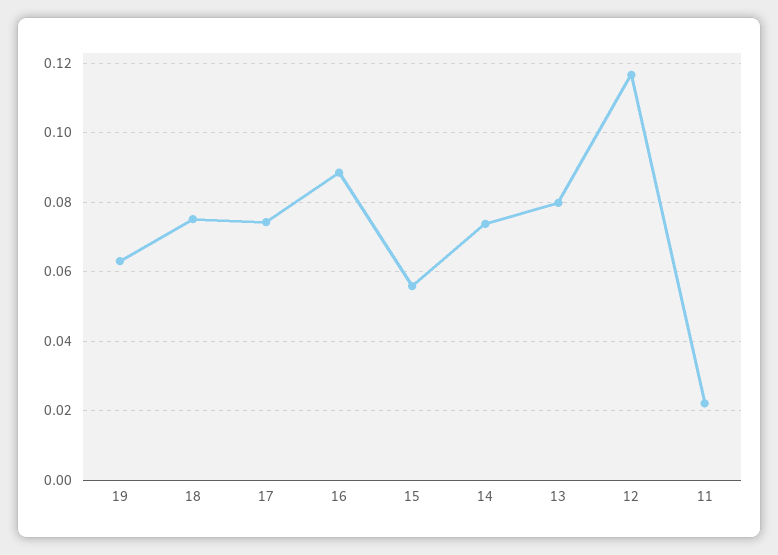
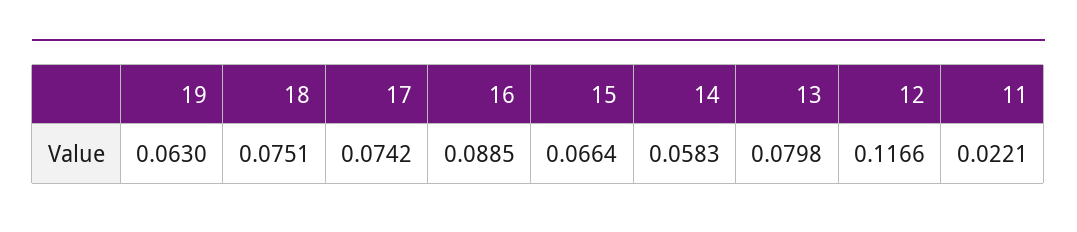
15: 0.056 -> 0.0664
14: 0.074 -> 0.0583

